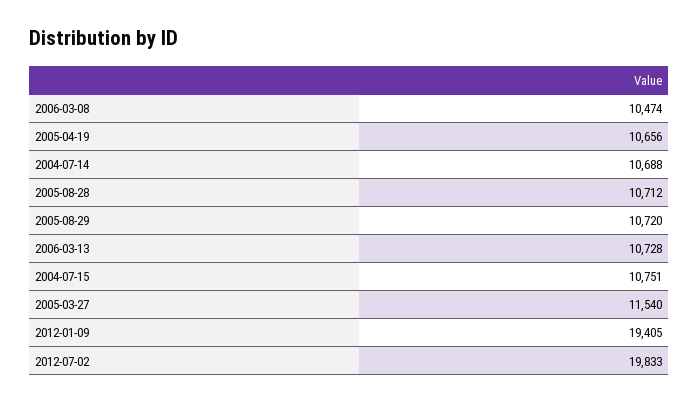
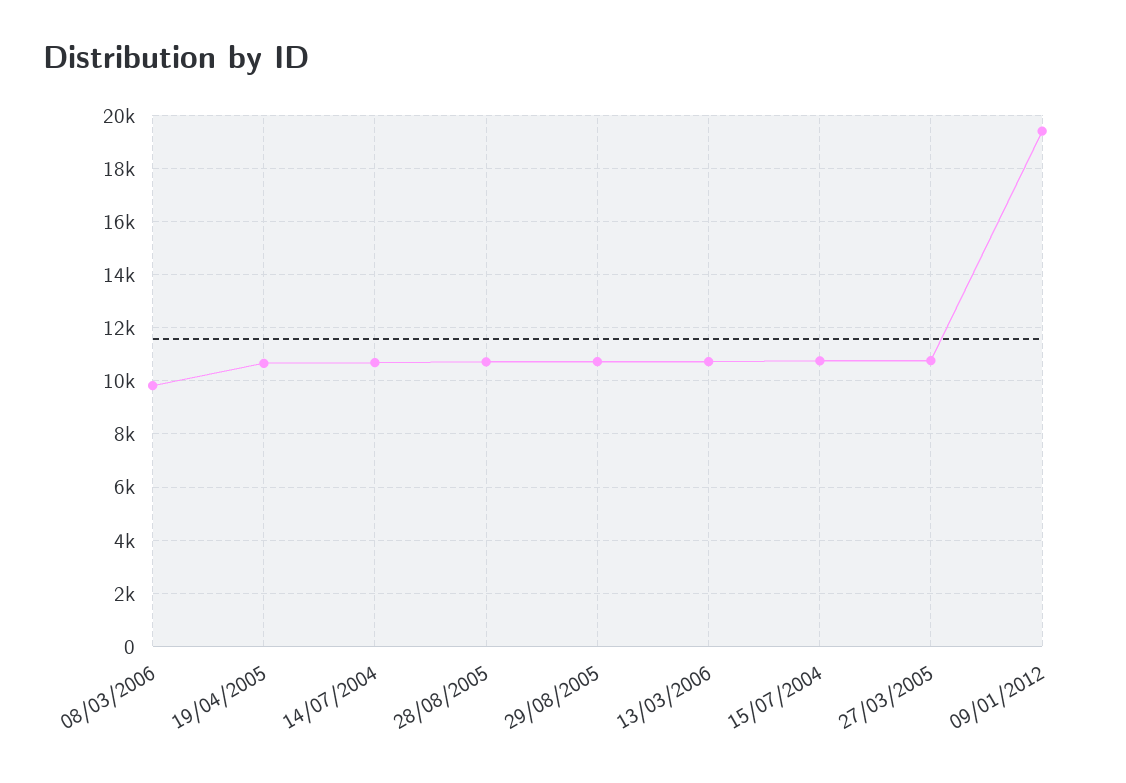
2006-03-08: 10474 -> 9750
2005-03-27: 11540 -> 10750
2012-07-02: 19833 -> none

